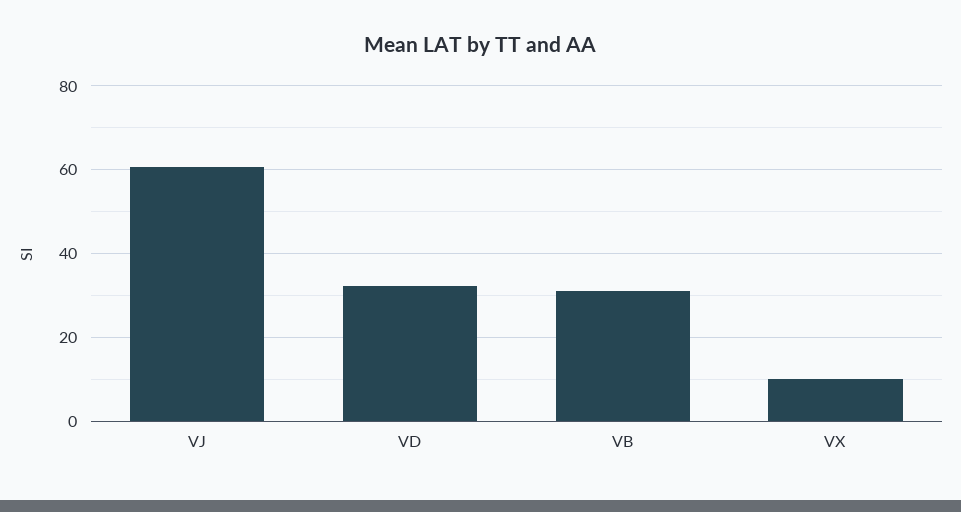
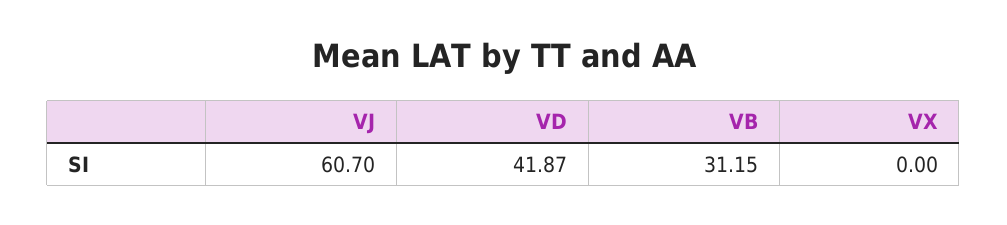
VD: 32 -> 41.87
VX: 10 -> 0

